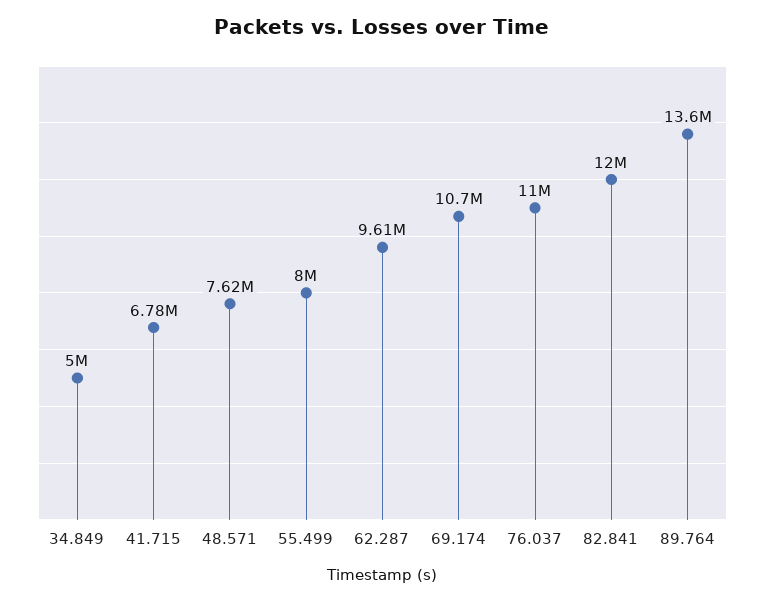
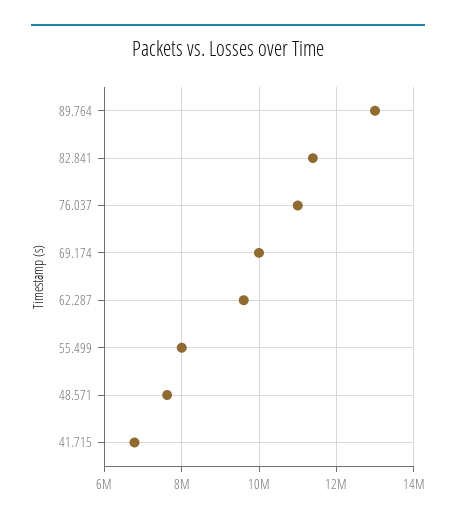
34.849: 5000000 -> none
69.174: 10700000 -> 10000000
82.841: 12000000 -> 11400000
89.764: 13600000 -> 13000000

